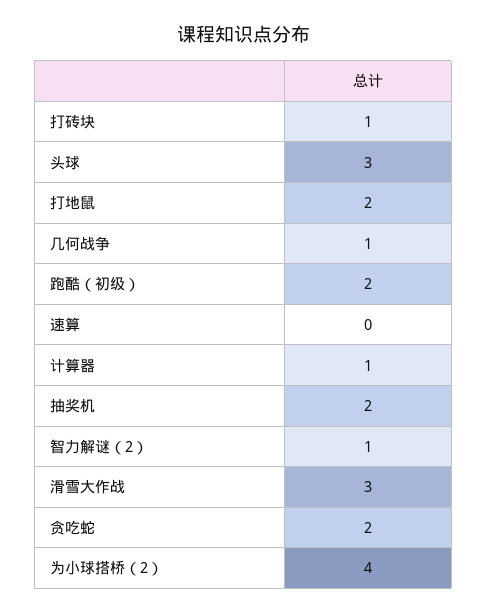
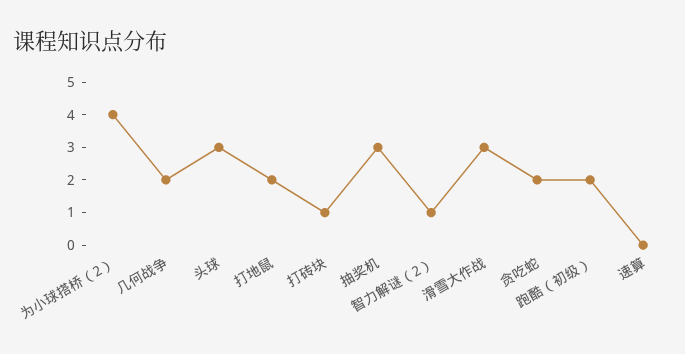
几何战争: 1 -> 2
计算器: 1 -> none
抽奖机: 2 -> 3

